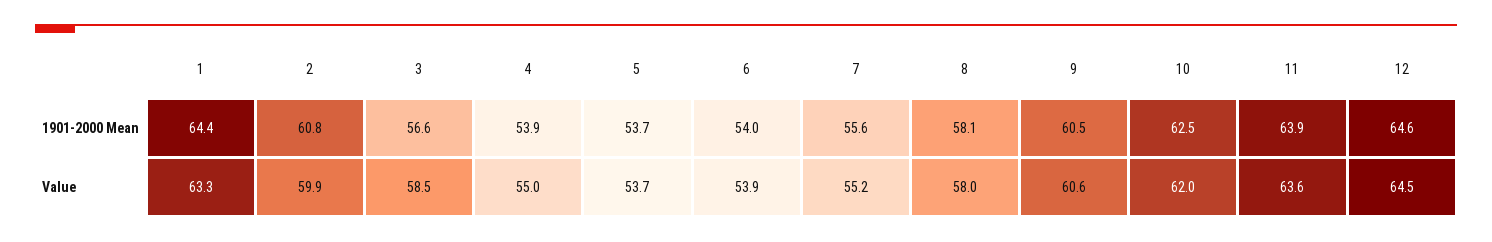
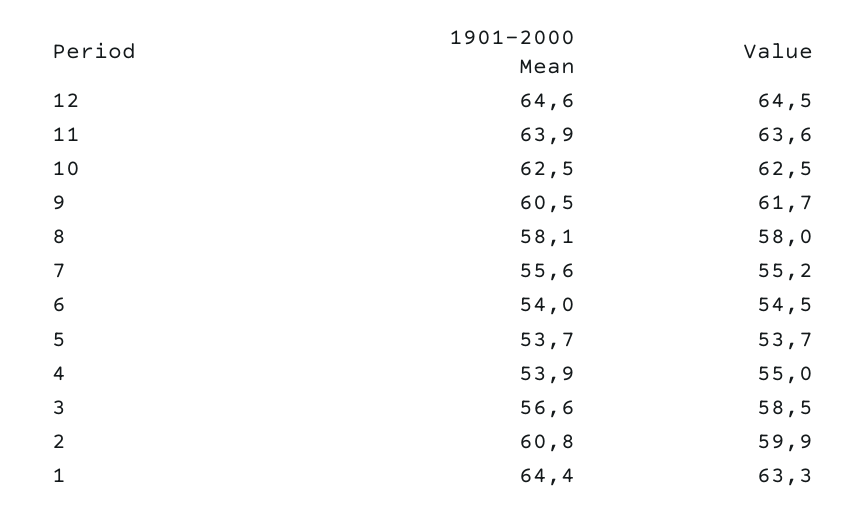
6, Value: 53.9 -> 54.5
9, Value: 60.6 -> 61.7
10, Value: 62 -> 62.5

